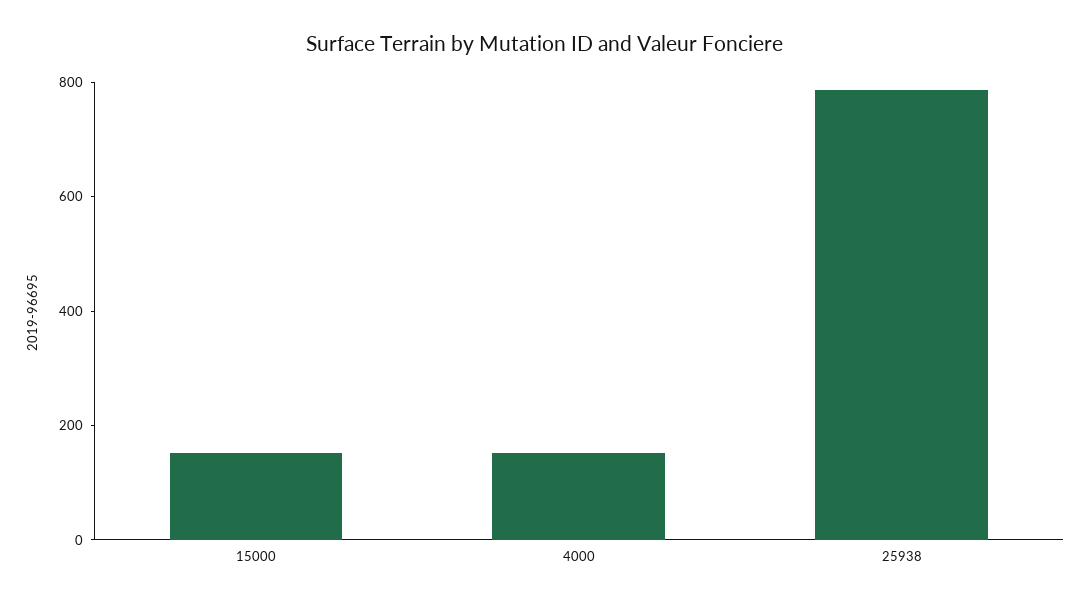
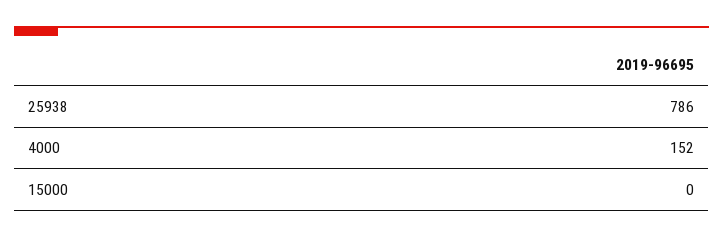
15000: 150 -> 0

